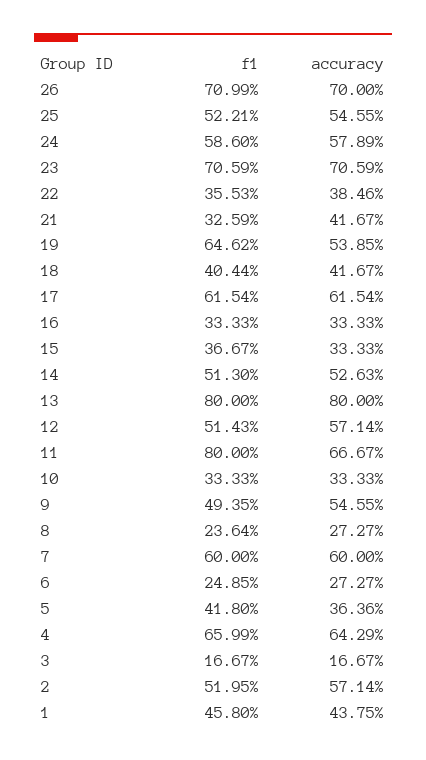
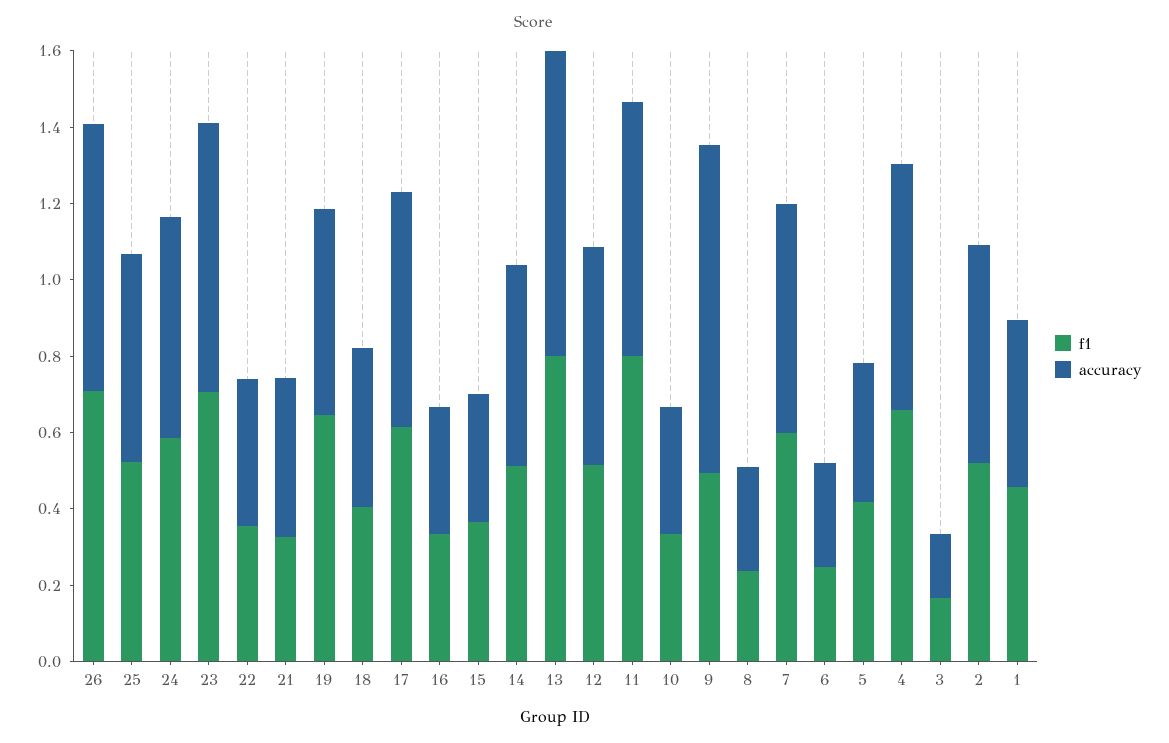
accuracy, 9: 0.5455 -> 0.85

